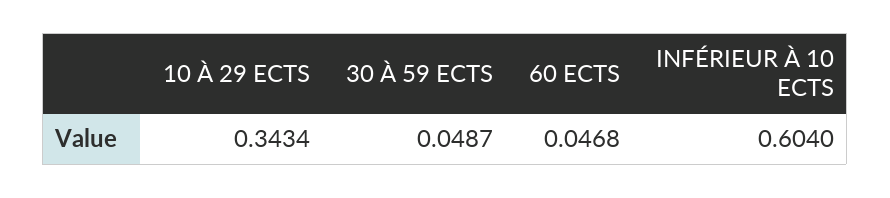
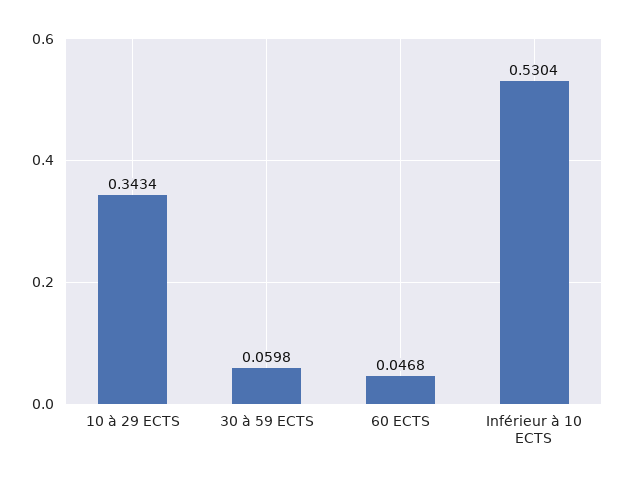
30 À 59 ECTS: 0.0487 -> 0.0598
INFÉRIEUR À 10 ECTS: 0.604 -> 0.5304

